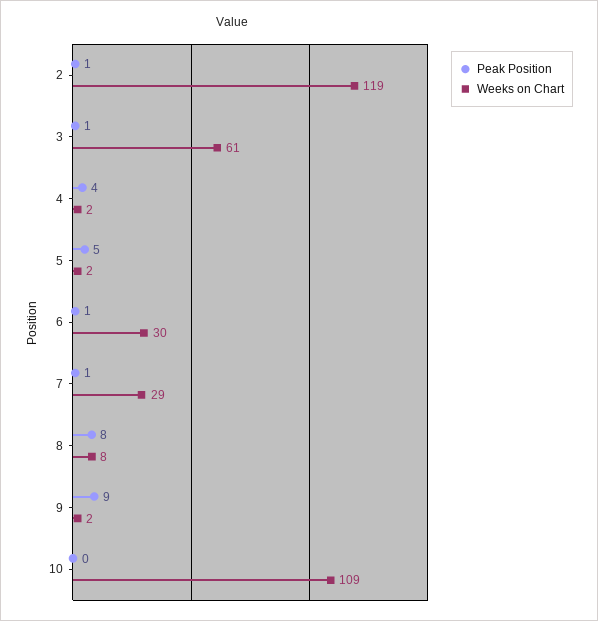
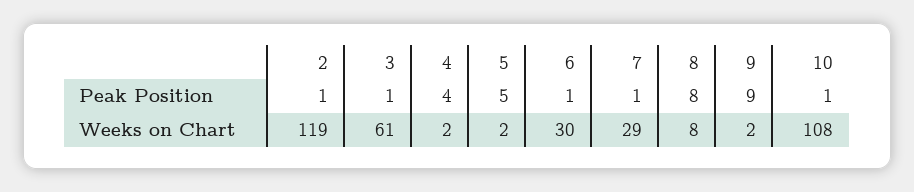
Peak Position, 10: 0 -> 1
Weeks on Chart, 10: 109 -> 108

